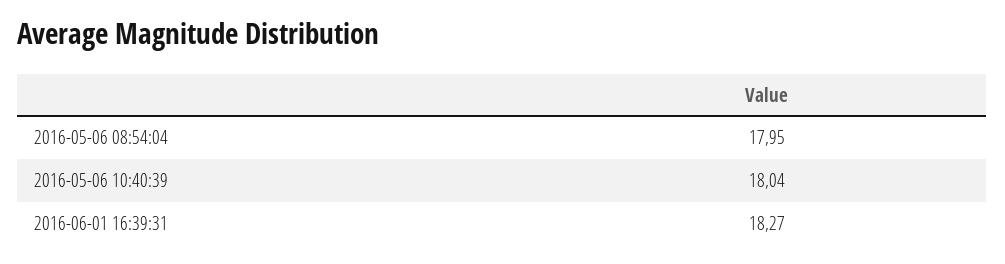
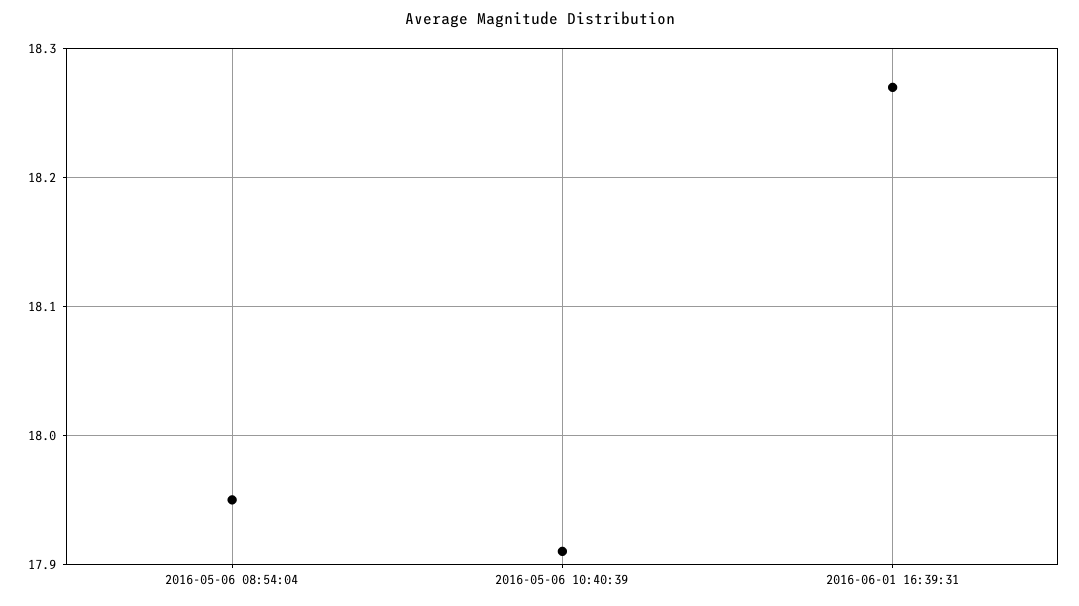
2016-05-06 10:40:39: 18.04 -> 17.91

